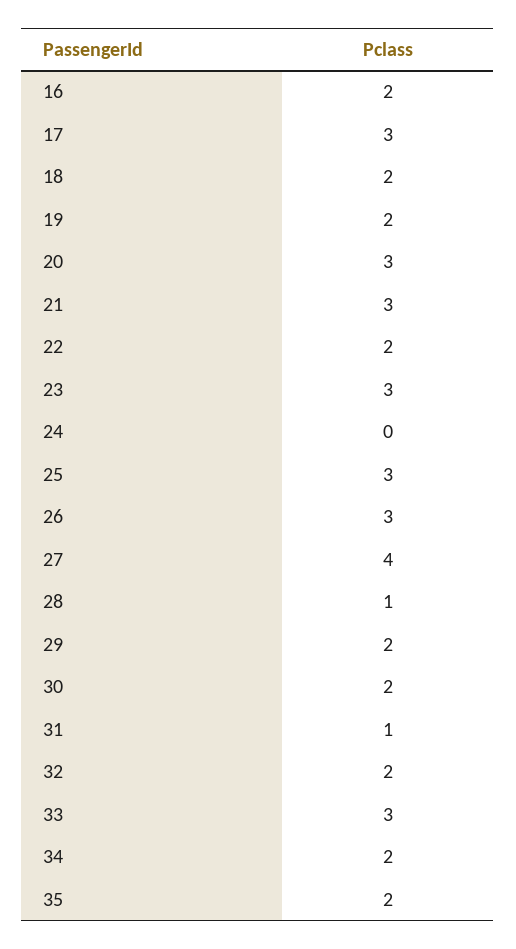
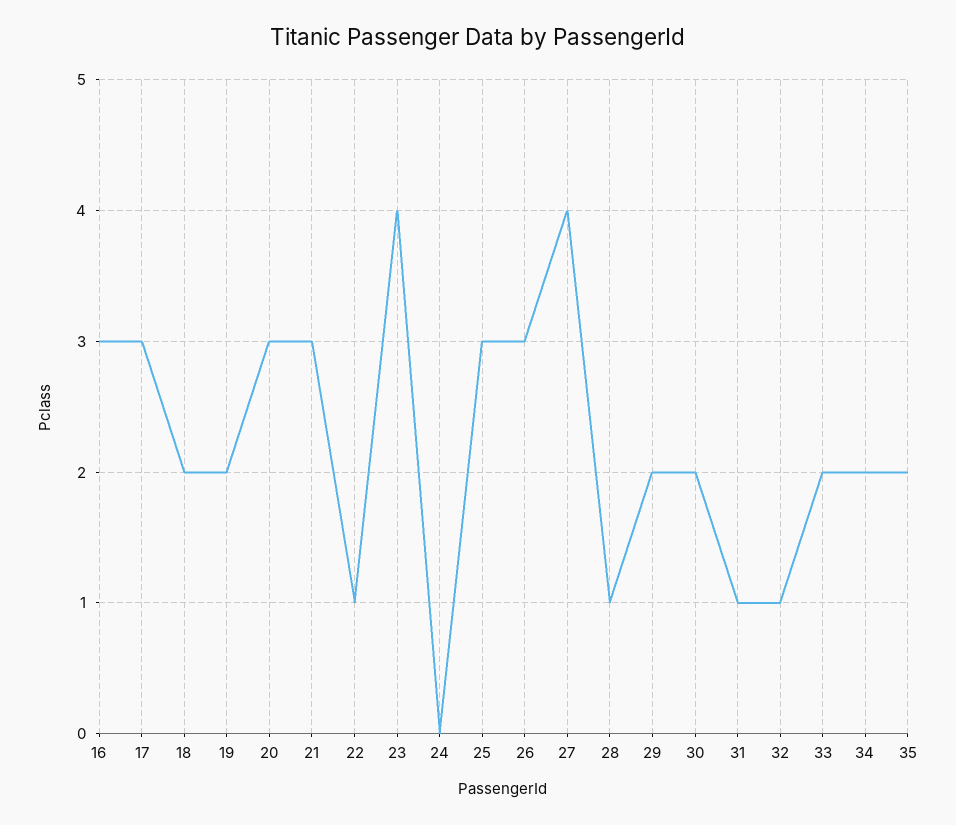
16: 2 -> 3
22: 2 -> 1
23: 3 -> 4
32: 2 -> 1
33: 3 -> 2

